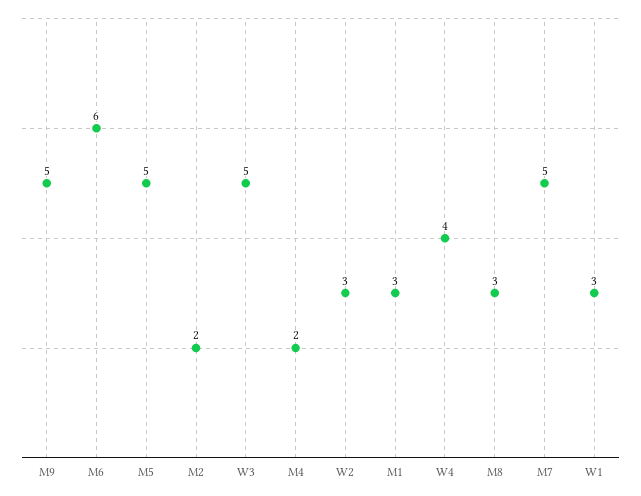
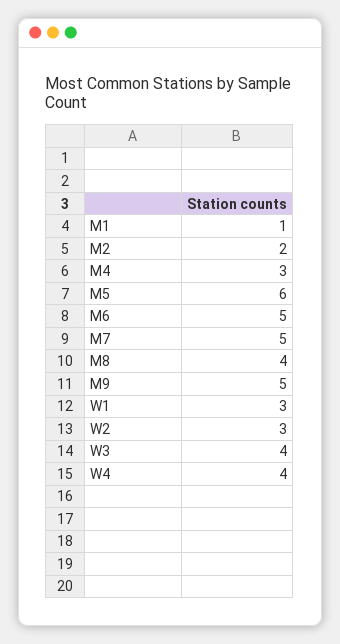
M6: 6 -> 5
M5: 5 -> 6
W3: 5 -> 4
M4: 2 -> 3
M1: 3 -> 1
M8: 3 -> 4

